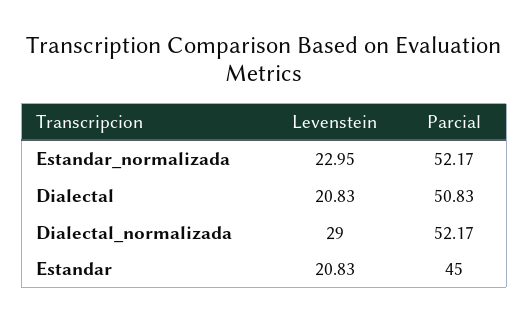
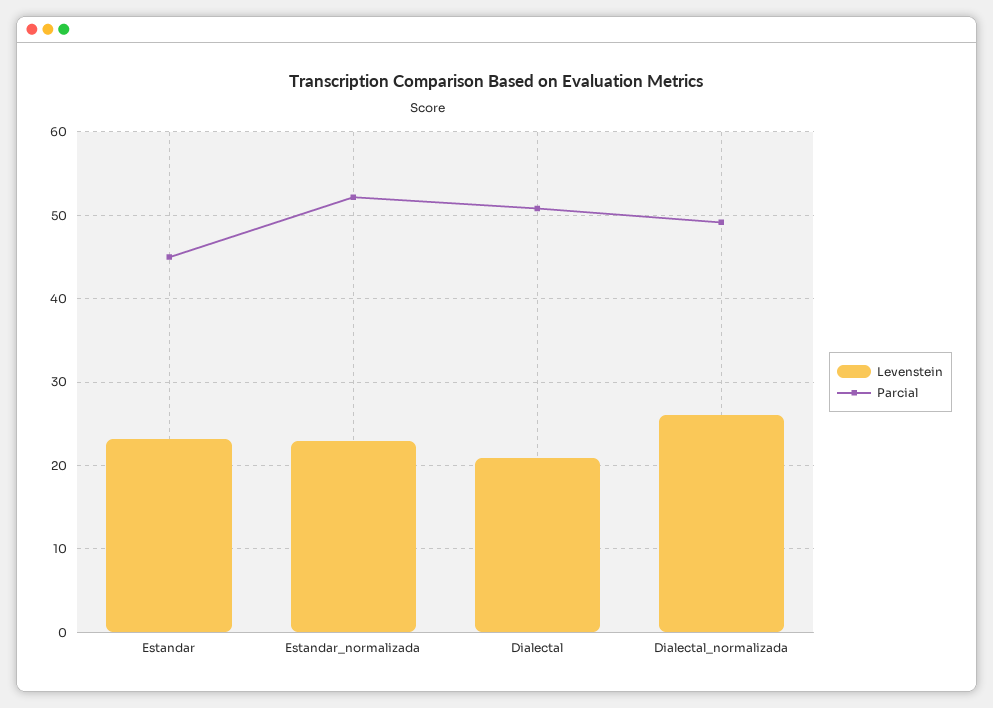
Levenstein, Dialectal_normalizada: 29 -> 26
Parcial, Dialectal_normalizada: 52.17 -> 49
Levenstein, Estandar: 20.83 -> 23

